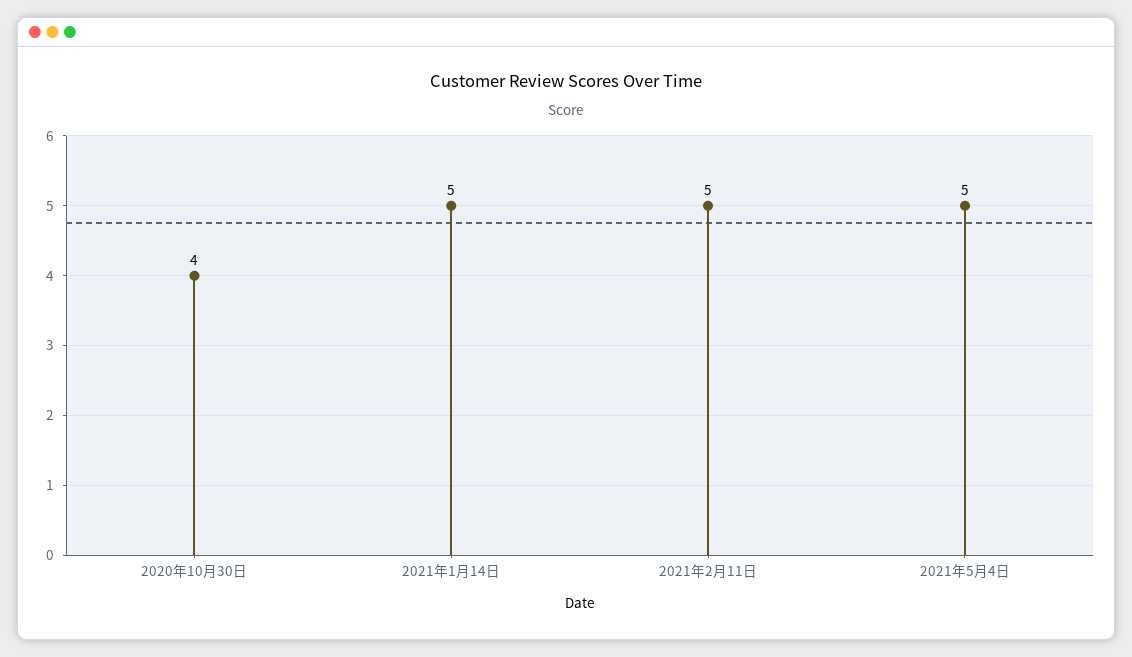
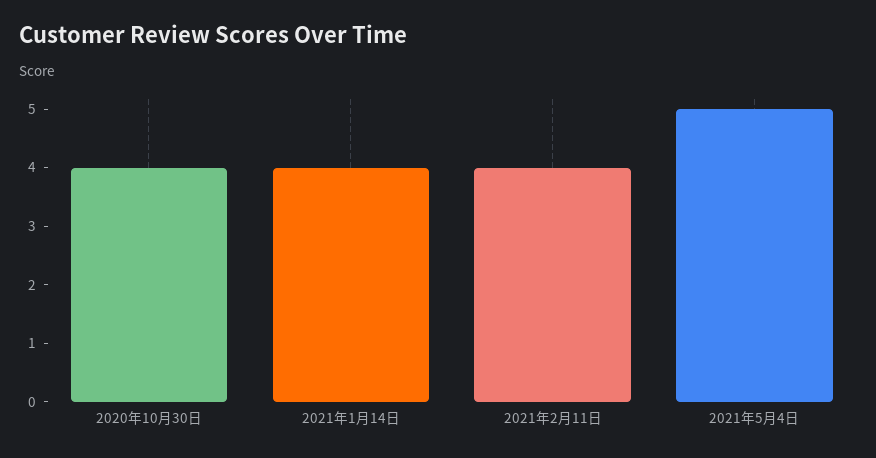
2021年1月14日: 5 -> 4
2021年2月11日: 5 -> 4

